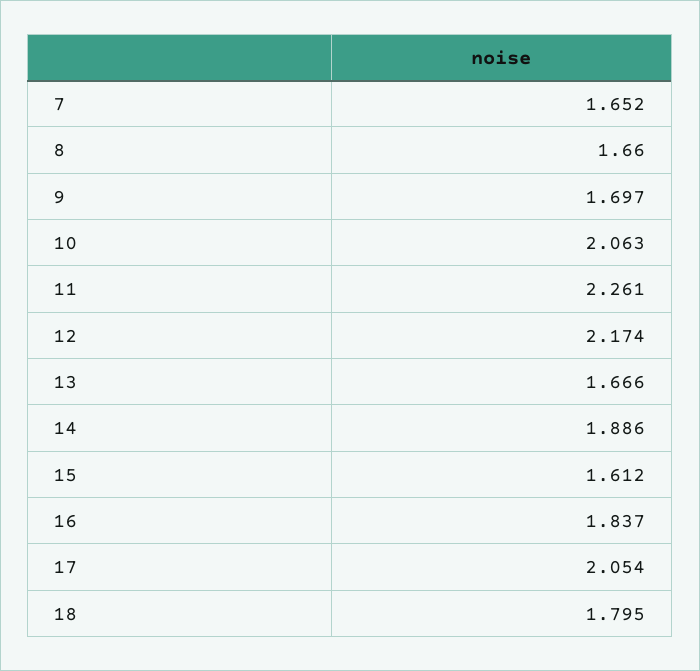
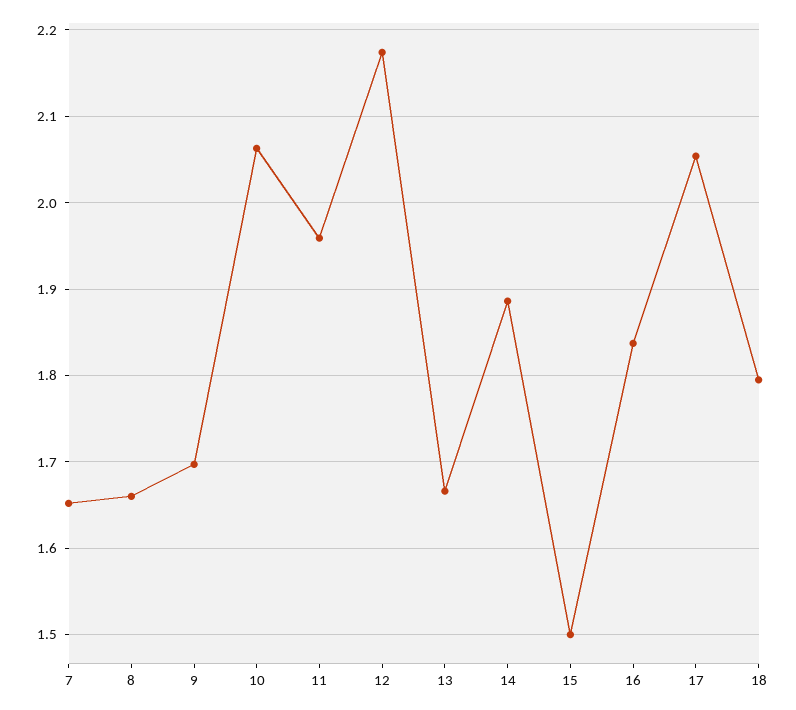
11: 2.261 -> 1.96
15: 1.612 -> 1.5

